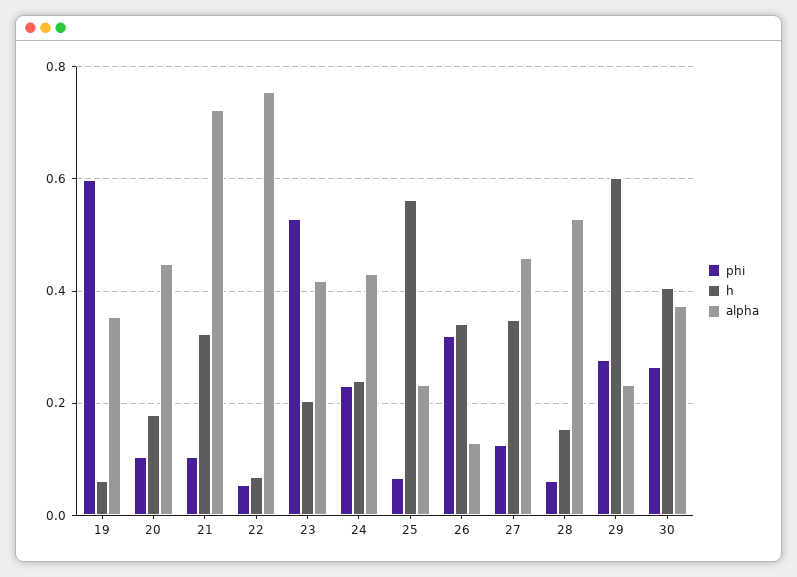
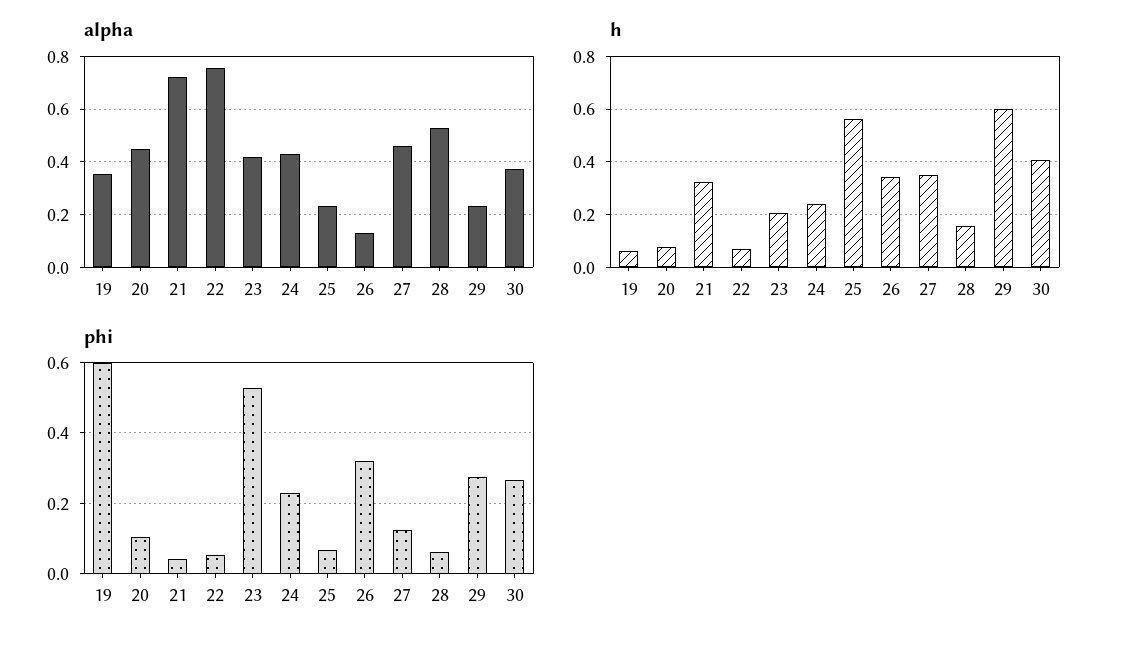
h, 20: 0.18 -> 0.075
phi, 21: 0.1 -> 0.04

